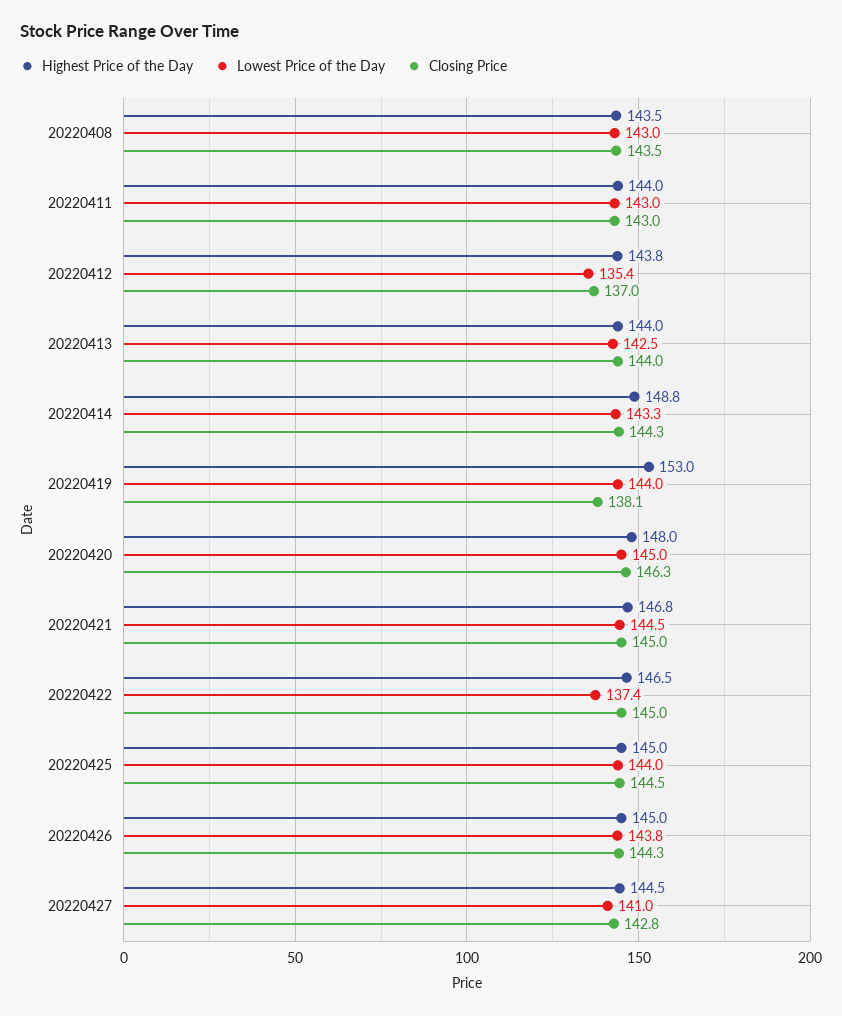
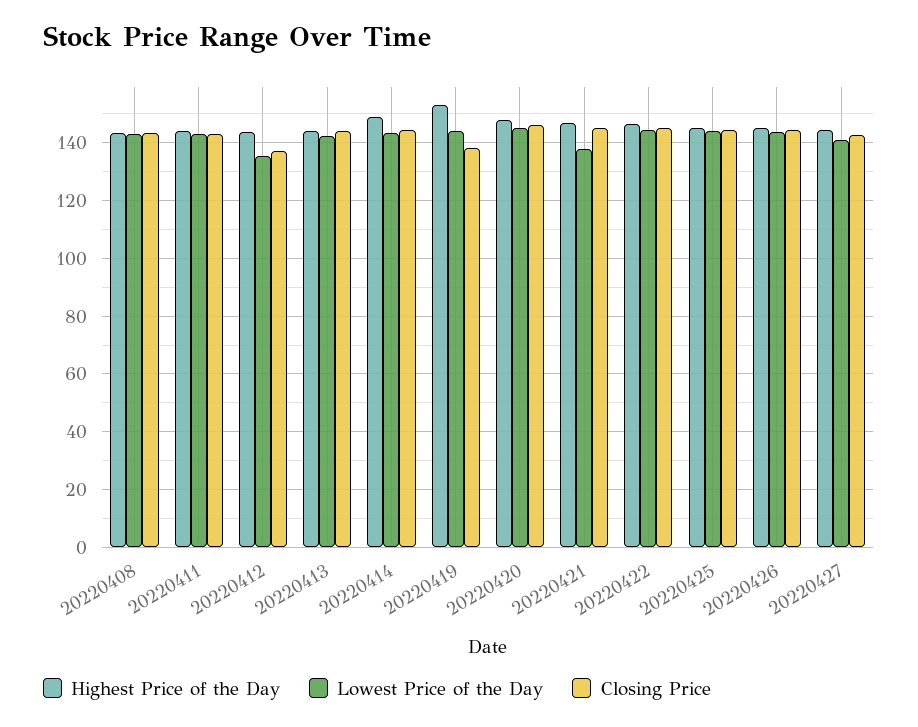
Lowest Price of the Day, 20220421: 144.5 -> 137.5
Lowest Price of the Day, 20220422: 137.4 -> 145

